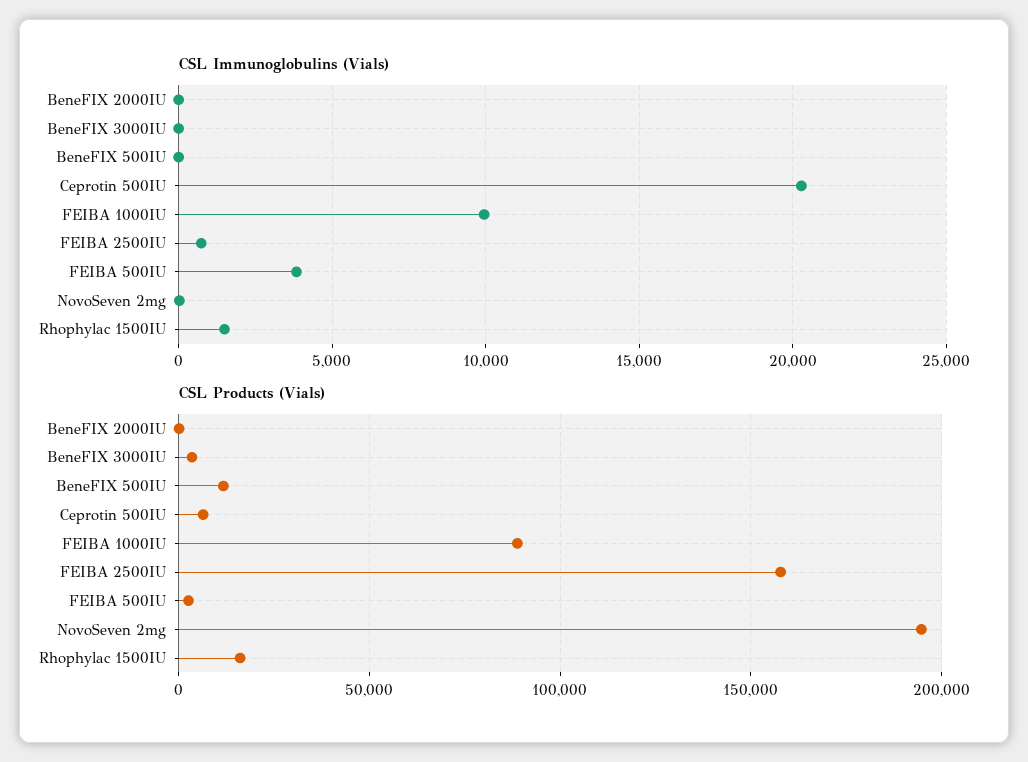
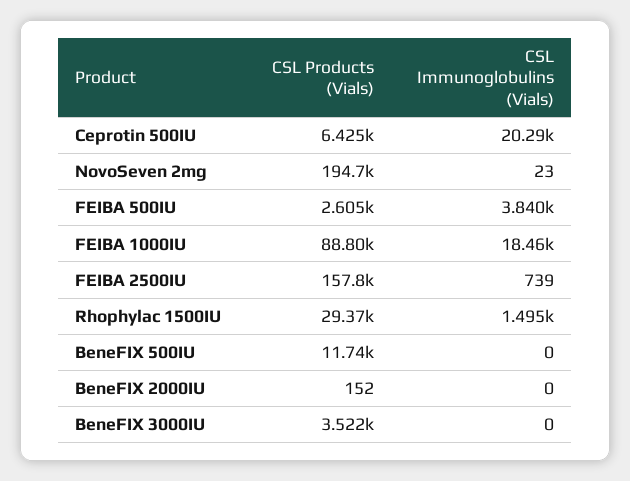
CSL Immunoglobulins (Vials), FEIBA 1000IU: 10000 -> 18460
CSL Products (Vials), Rhophylac 1500IU: 15000 -> 29370

